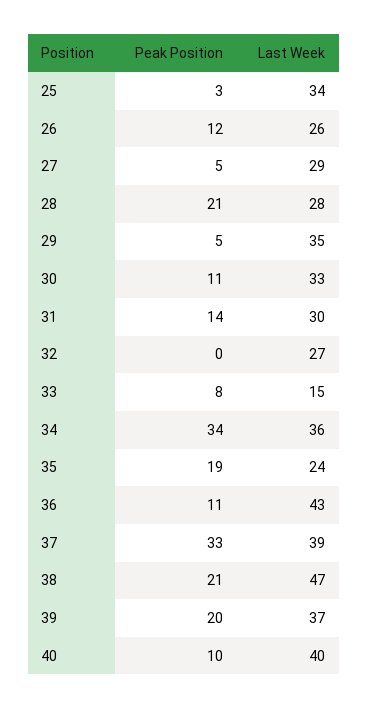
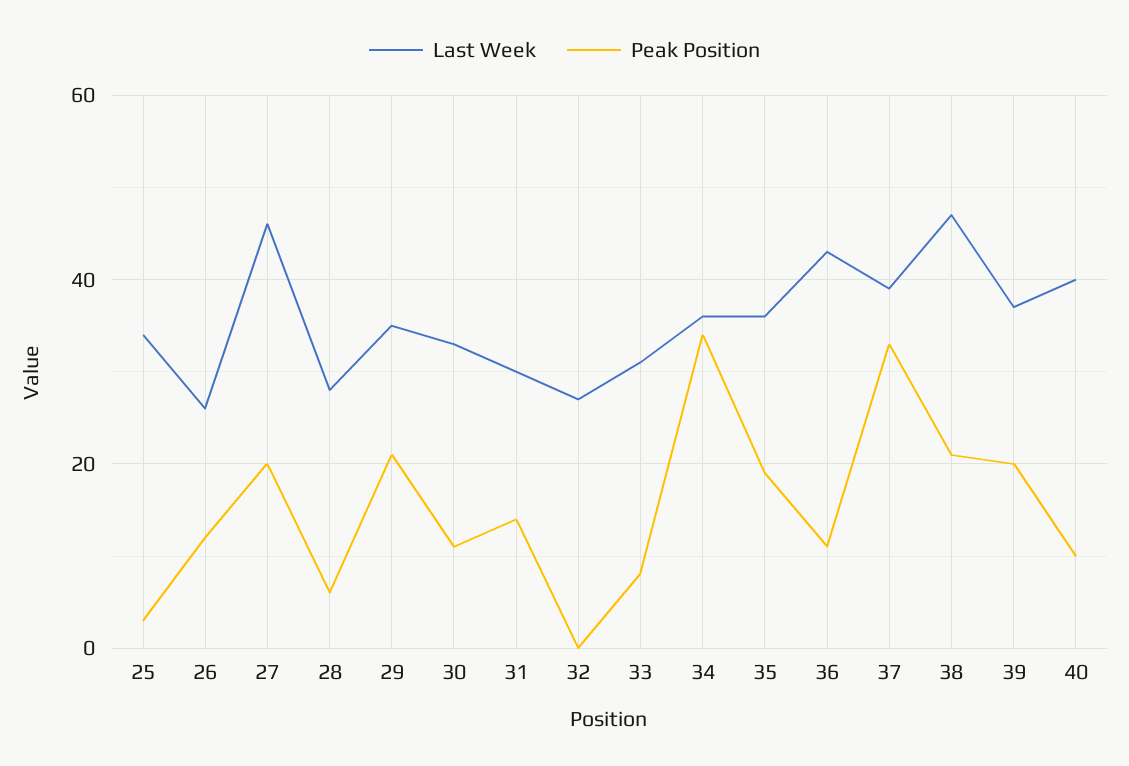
Peak Position, 27: 5 -> 20
Last Week, 27: 29 -> 45
Peak Position, 28: 21 -> 5
Peak Position, 29: 5 -> 20
Last Week, 33: 15 -> 30
Last Week, 35: 24 -> 35

